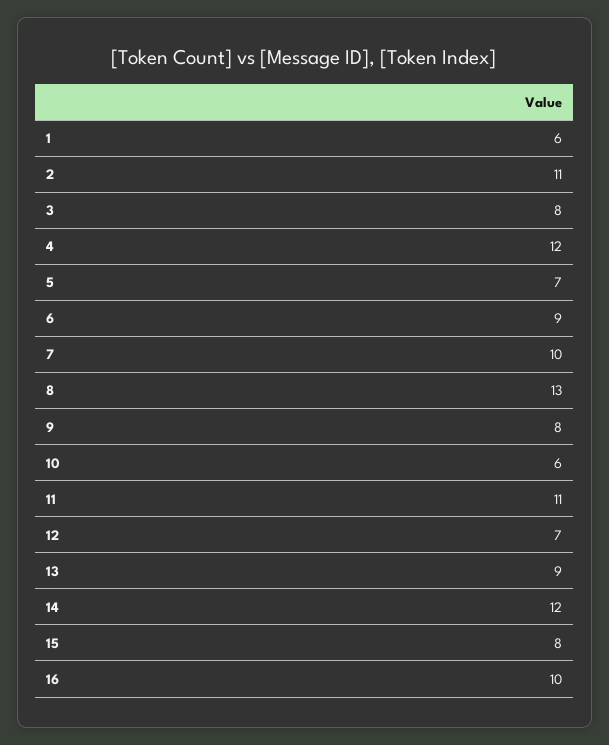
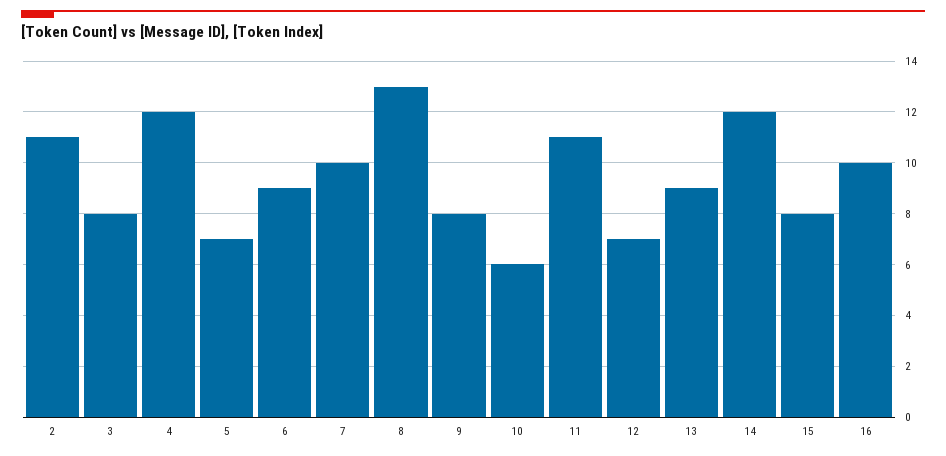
1: 6 -> none

